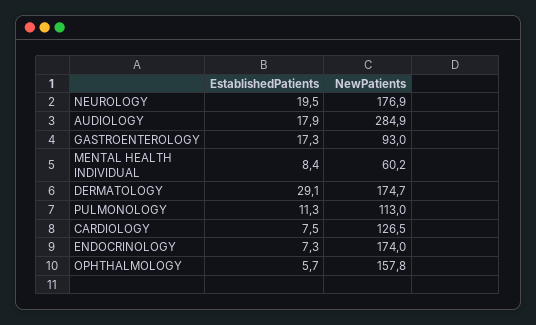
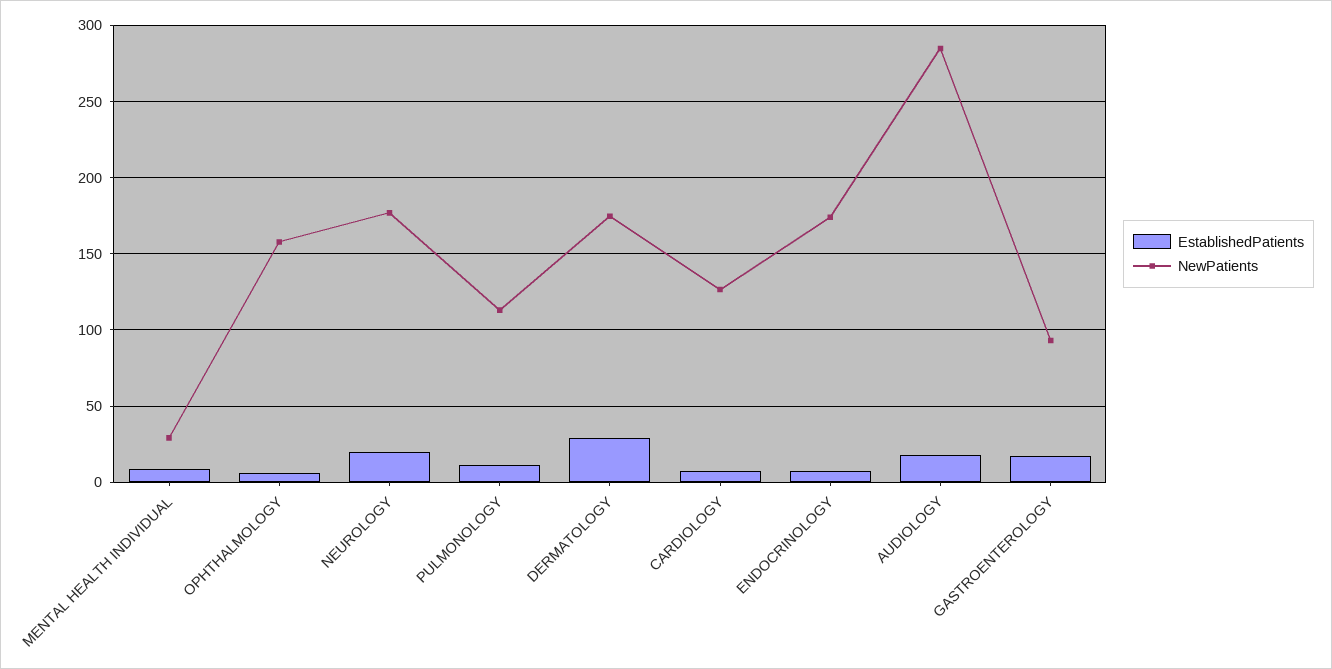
NewPatients, MENTAL HEALTH INDIVIDUAL: 60.2 -> 30

